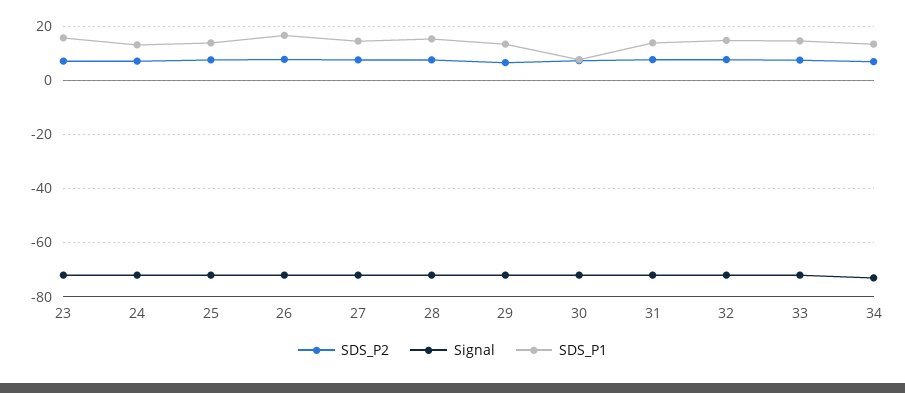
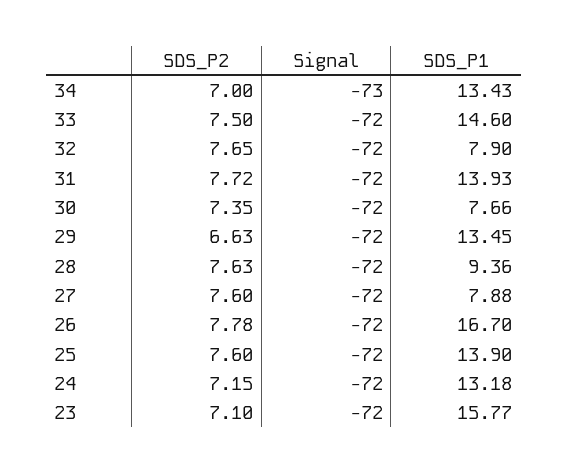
SDS_P1, 27: 15 -> 7.88
SDS_P1, 28: 15 -> 9.36
SDS_P1, 32: 15 -> 7.9

